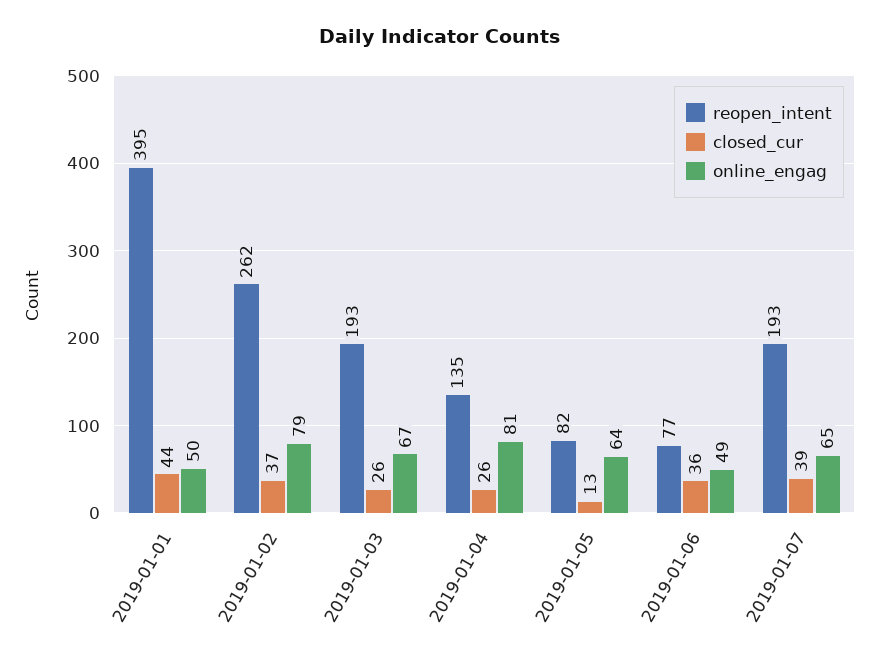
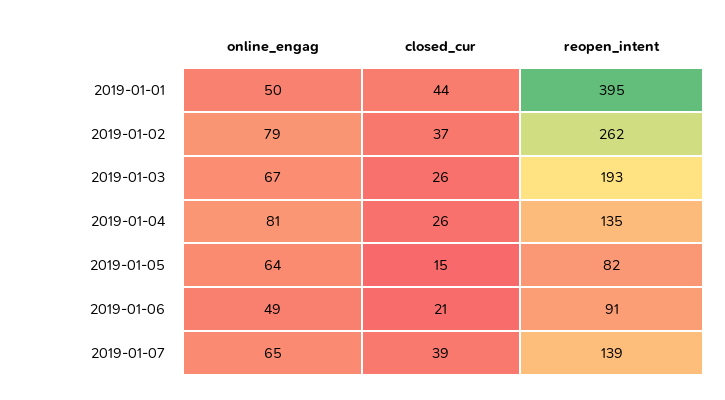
closed_cur, 2019-01-05: 13 -> 15
reopen_intent, 2019-01-06: 77 -> 91
closed_cur, 2019-01-06: 36 -> 21
reopen_intent, 2019-01-07: 193 -> 139

